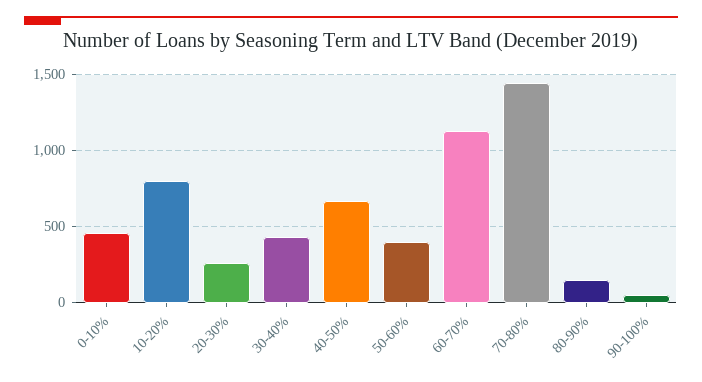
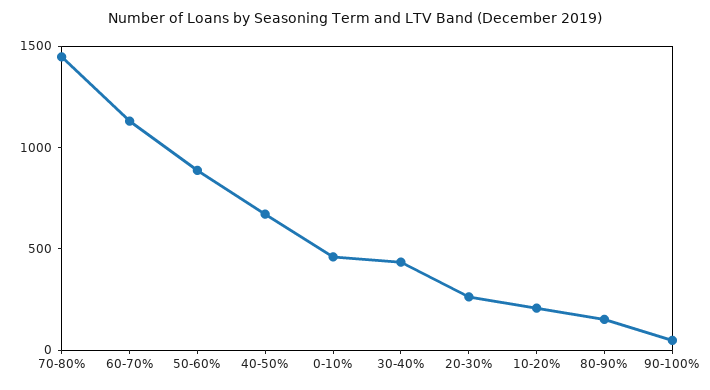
10-20%: 800 -> 200
50-60%: 400 -> 900

